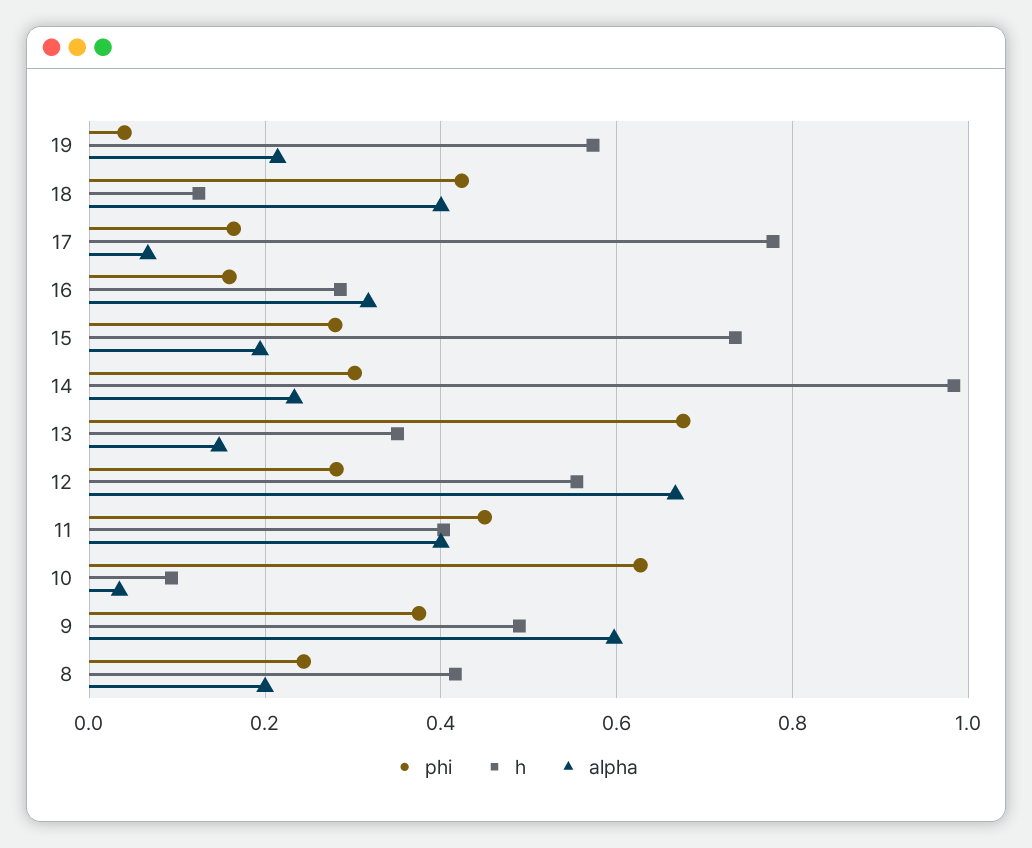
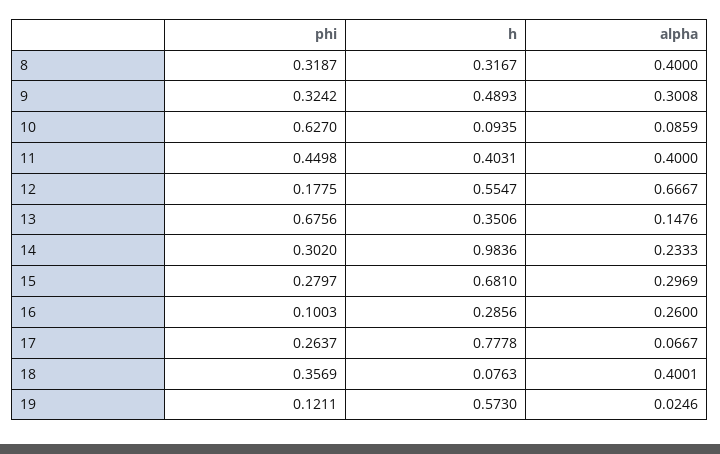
phi, 19: 0.04 -> 0.1211
alpha, 19: 0.22 -> 0.0246
phi, 18: 0.42 -> 0.3569
h, 18: 0.12 -> 0.0763
phi, 17: 0.16 -> 0.2637
phi, 16: 0.16 -> 0.1003
alpha, 16: 0.32 -> 0.26
h, 15: 0.74 -> 0.681
alpha, 15: 0.2 -> 0.2969
phi, 12: 0.28 -> 0.1775
alpha, 10: 0.04 -> 0.0859
phi, 9: 0.38 -> 0.3242
alpha, 9: 0.6 -> 0.3008
phi, 8: 0.24 -> 0.3187
h, 8: 0.42 -> 0.3167
alpha, 8: 0.2 -> 0.4

